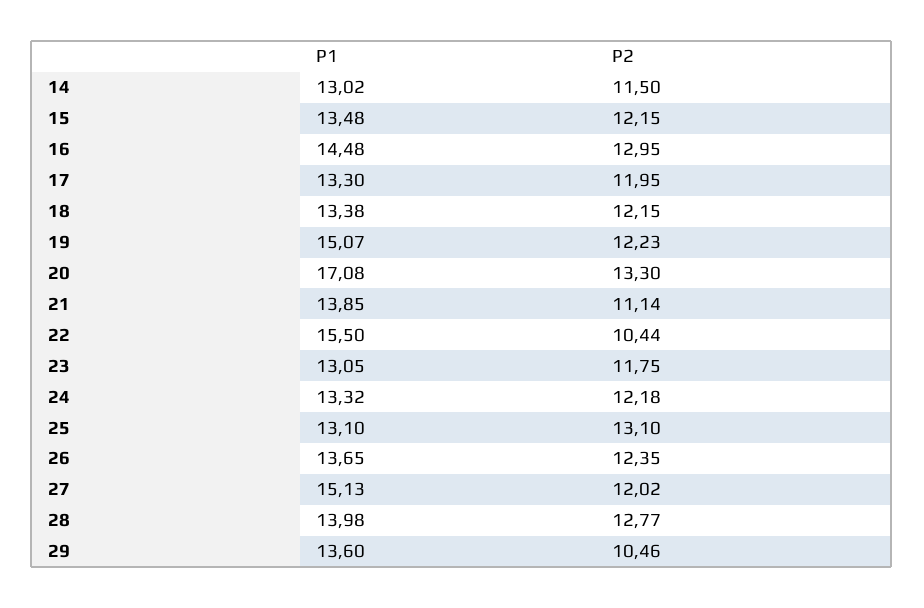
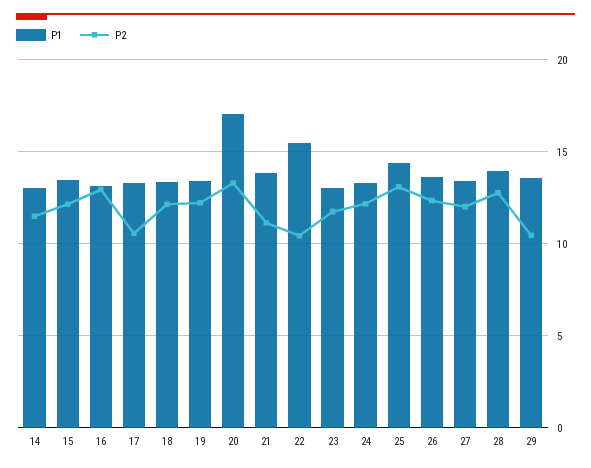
P1, 16: 14.48 -> 13
P2, 17: 11.95 -> 10.5
P1, 19: 15.07 -> 13.5
P1, 25: 13.1 -> 14.5
P1, 27: 15.13 -> 13.5

